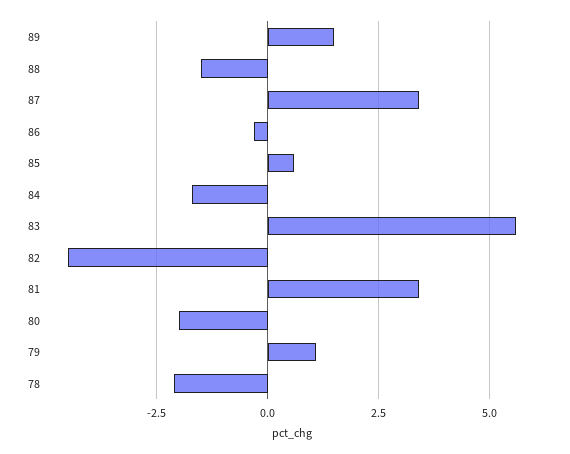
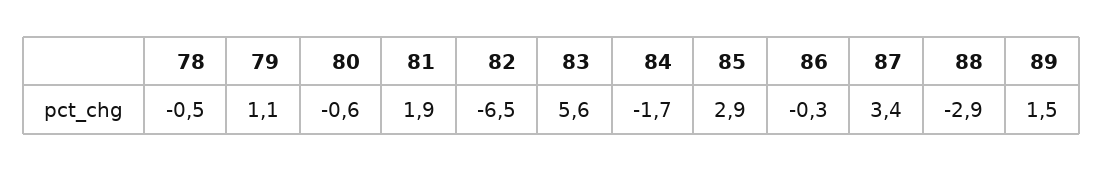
88: -1.5 -> -2.9
85: 0.5 -> 2.9
82: -4.5 -> -6.5
81: 3.5 -> 1.9
80: -2 -> -0.6
78: -2 -> -0.5

